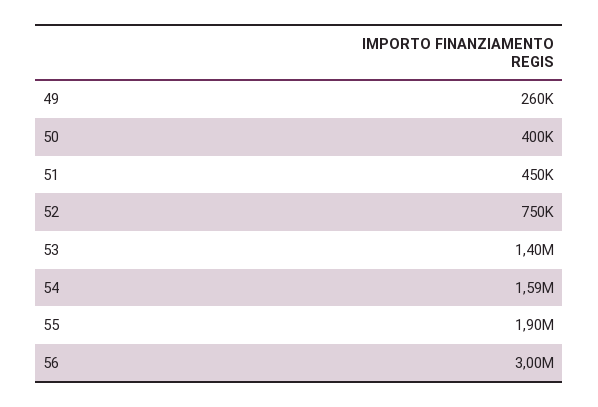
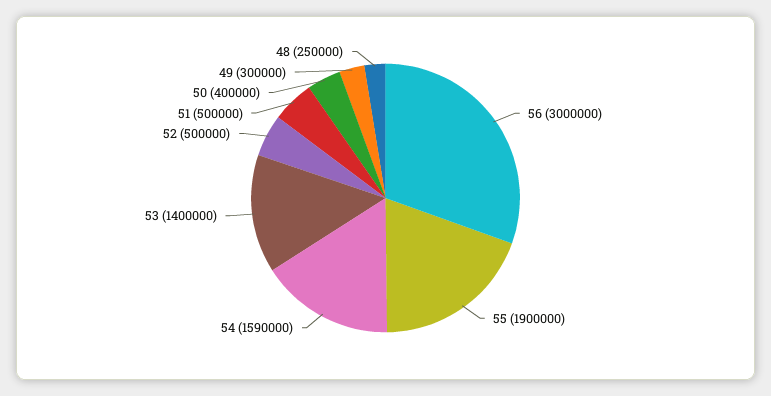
49: 260000 -> 300000
51: 450000 -> 500000
52: 750000 -> 500000
48: none -> 250000

